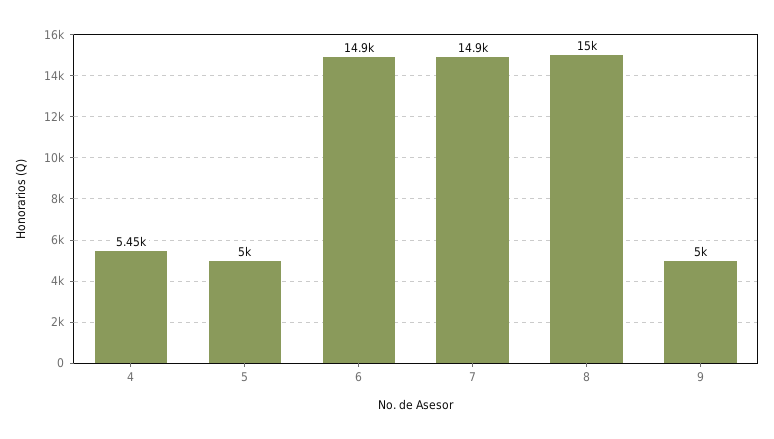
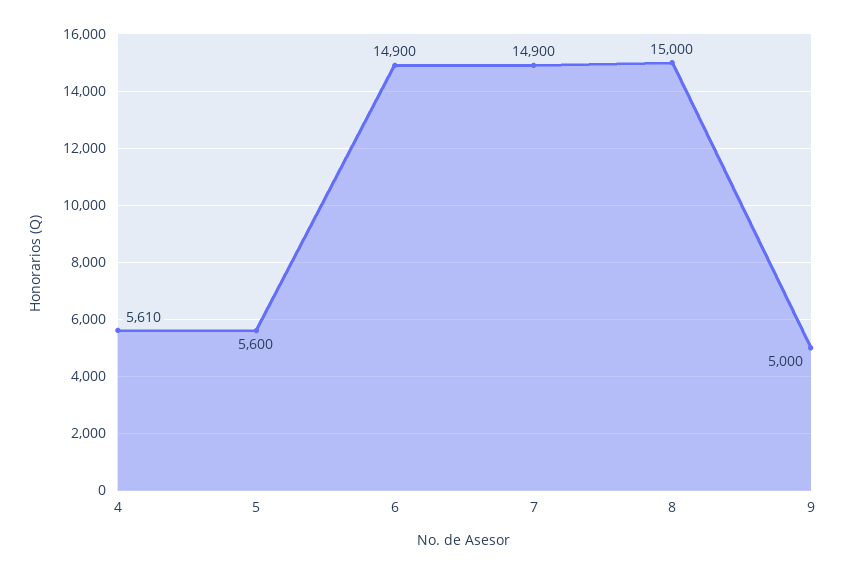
4: 5450 -> 5610
5: 5000 -> 5600

